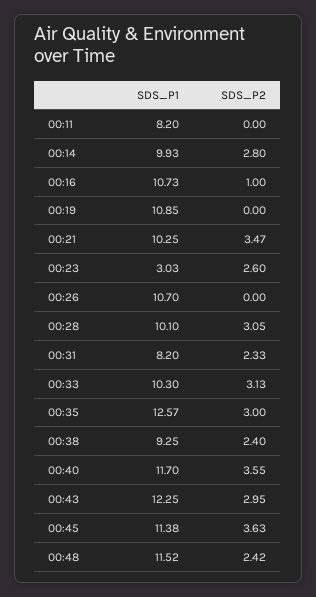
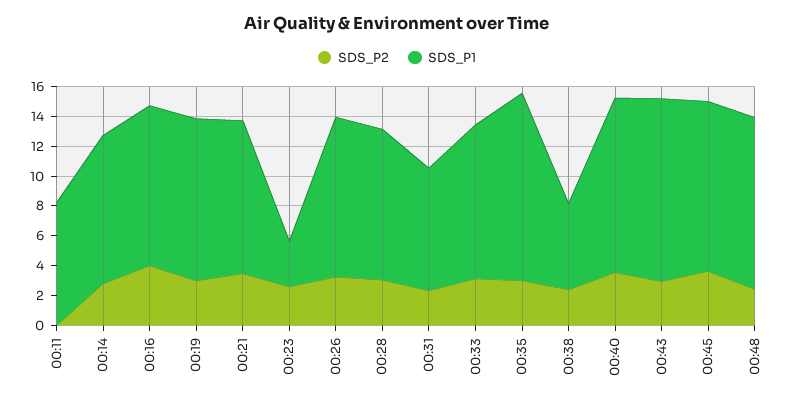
SDS_P2, 00:16: 1 -> 4
SDS_P2, 00:19: 0 -> 3
SDS_P2, 00:26: 0 -> 3
SDS_P1, 00:38: 9.25 -> 6

